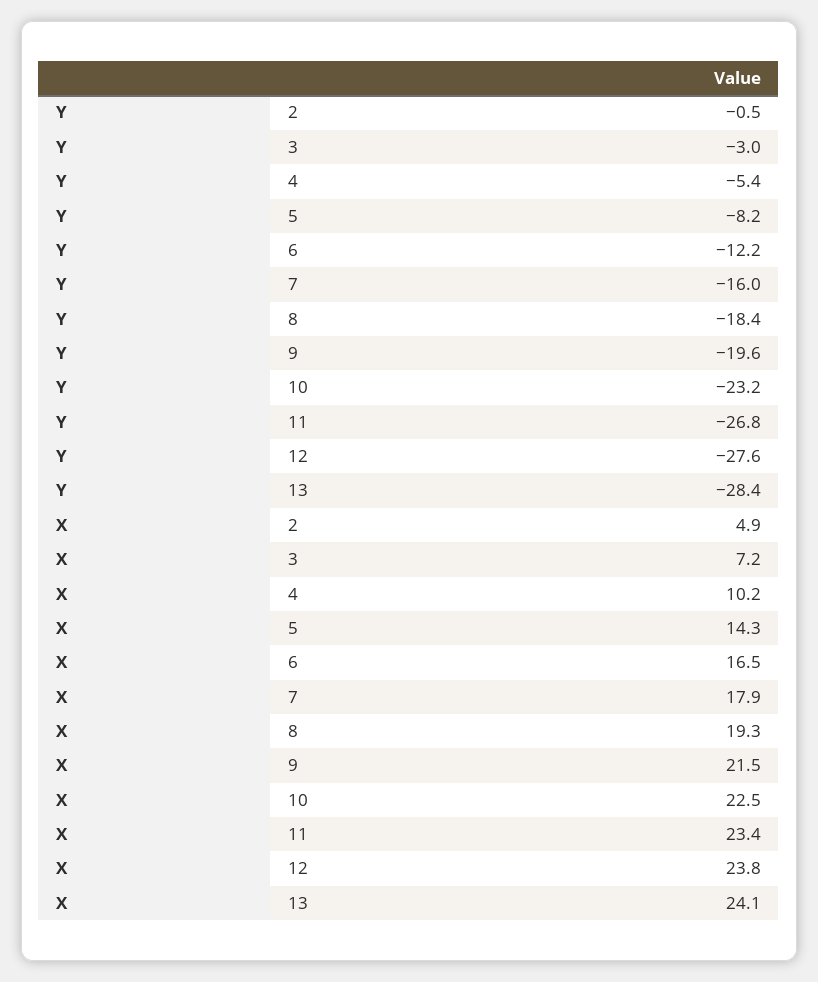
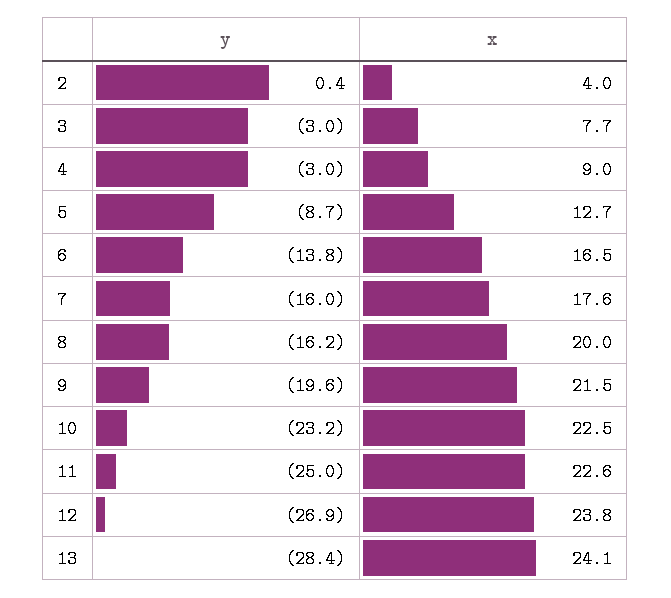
Y, 2: -0.5 -> 0.4
Y, 4: -5.4 -> -3
Y, 5: -8.2 -> -8.7
Y, 6: -12.2 -> -13.8
Y, 8: -18.4 -> -16.2
Y, 11: -26.8 -> -25
Y, 12: -27.6 -> -26.9
X, 2: 4.9 -> 4
X, 3: 7.2 -> 7.7
X, 4: 10.2 -> 9
X, 5: 14.3 -> 12.7
X, 7: 17.9 -> 17.6
X, 8: 19.3 -> 20
X, 11: 23.4 -> 22.6

